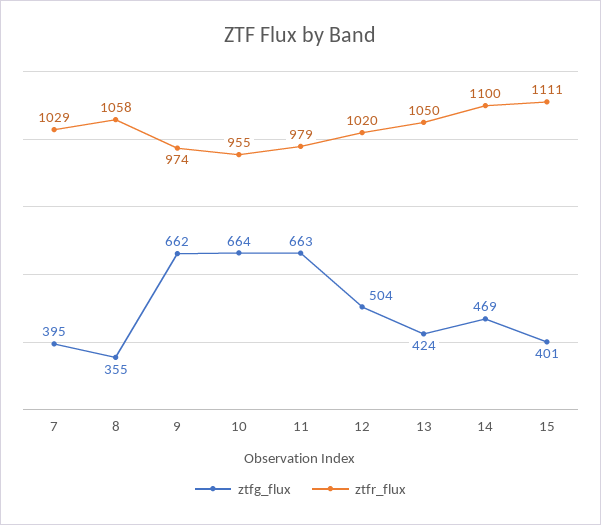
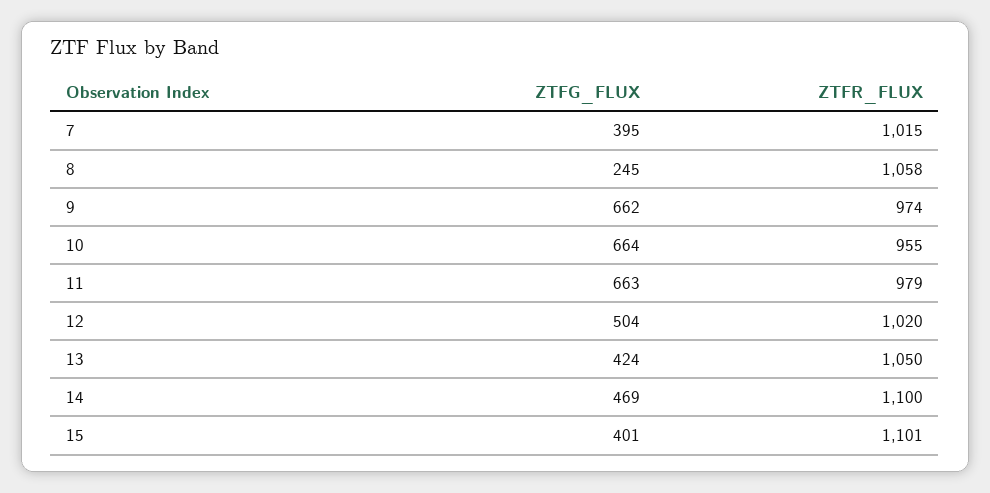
ztfr_flux, 7: 1029 -> 1015
ztfg_flux, 8: 355 -> 245
ztfr_flux, 15: 1111 -> 1101

